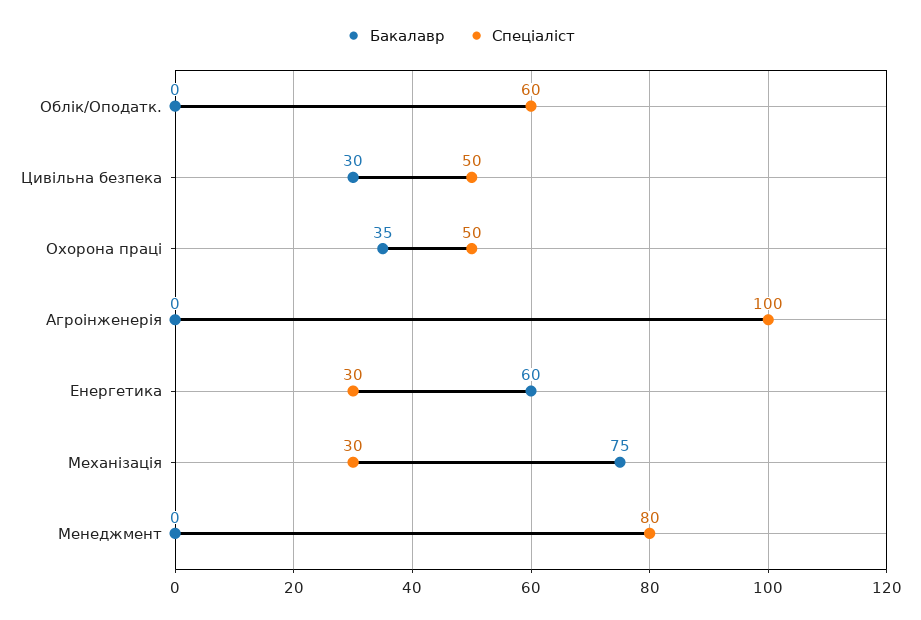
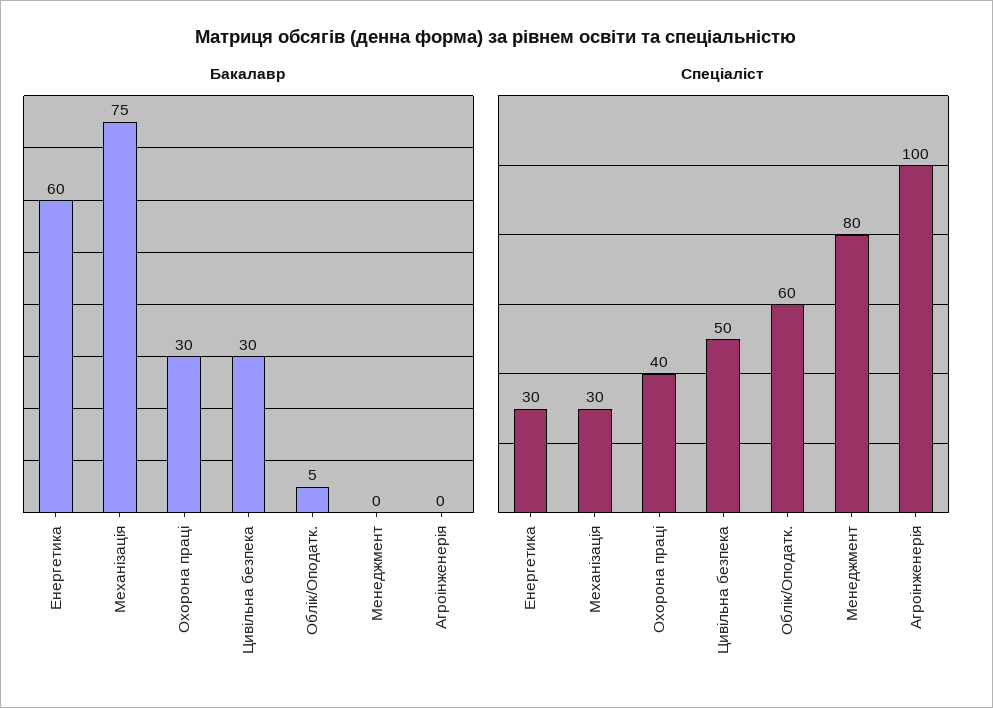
Бакалавр, Облік/Оподатк.: 0 -> 5
Бакалавр, Охорона праці: 35 -> 30
Спеціаліст, Охорона праці: 50 -> 40

